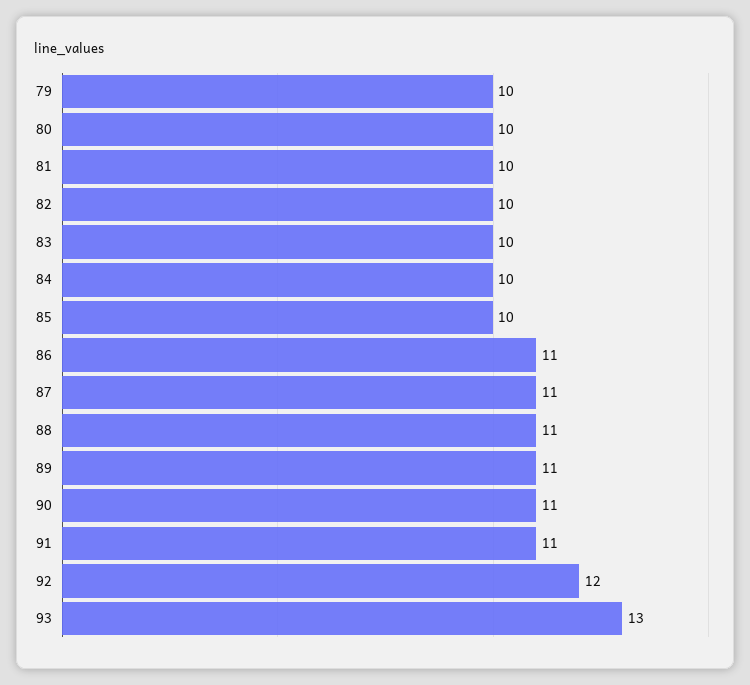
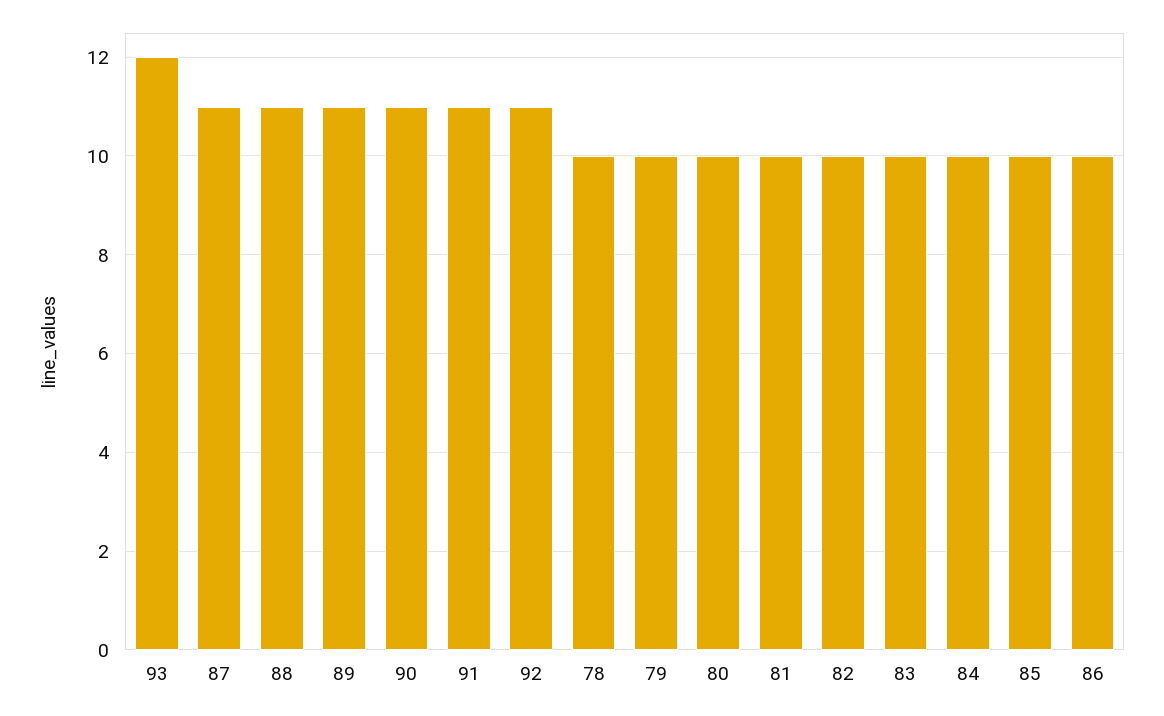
86: 11 -> 10
92: 12 -> 11
93: 13 -> 12
78: none -> 10

